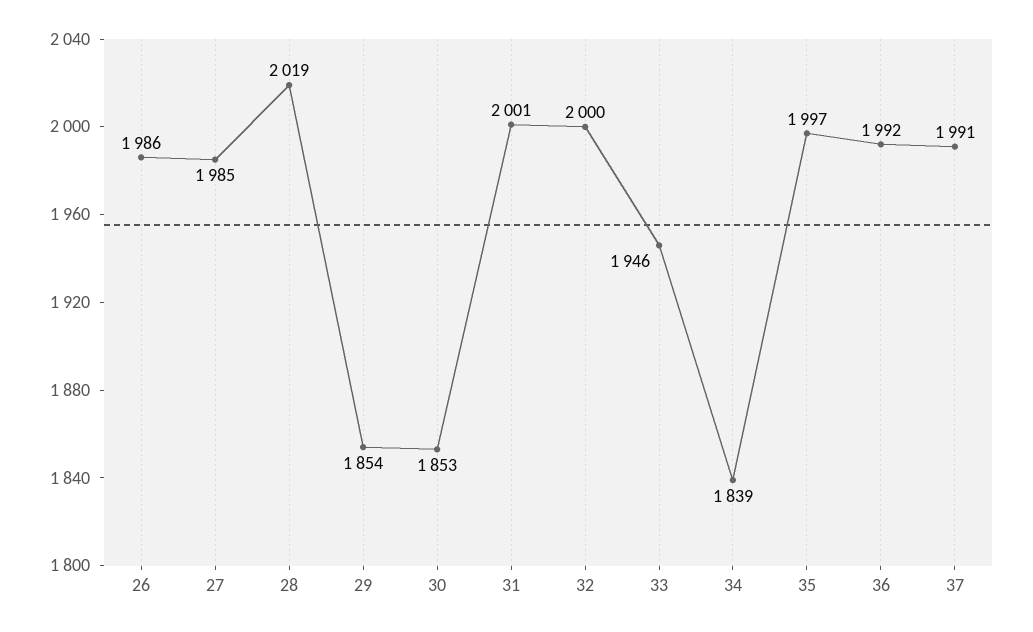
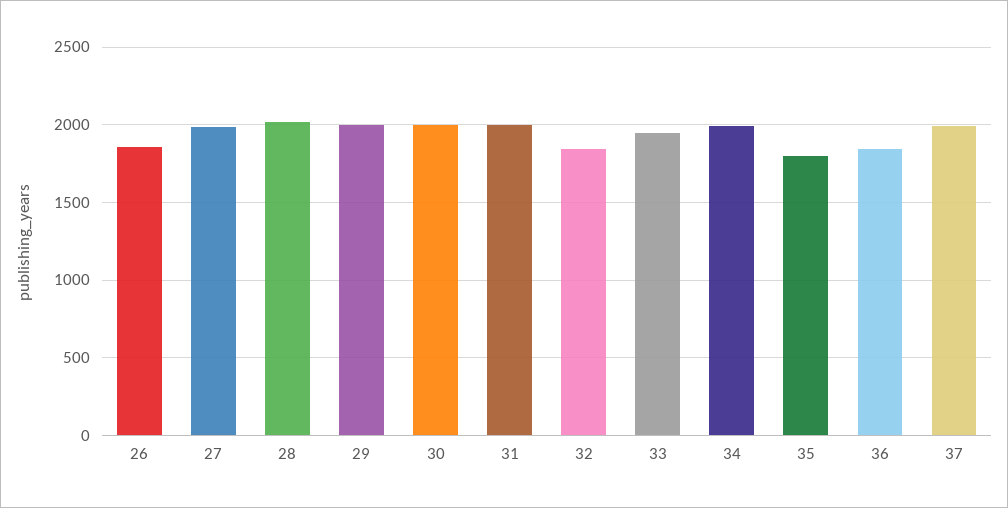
26: 1986 -> 1850
29: 1854 -> 2000
30: 1853 -> 2000
32: 2000 -> 1850
34: 1839 -> 2000
35: 1997 -> 1800
36: 1992 -> 1850

